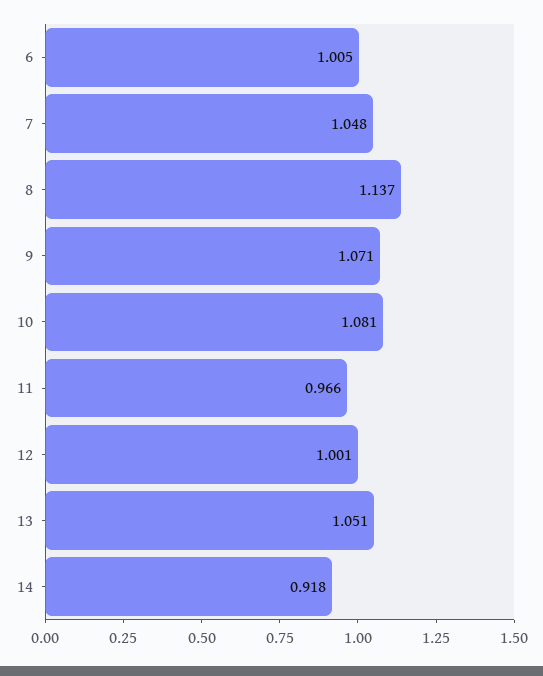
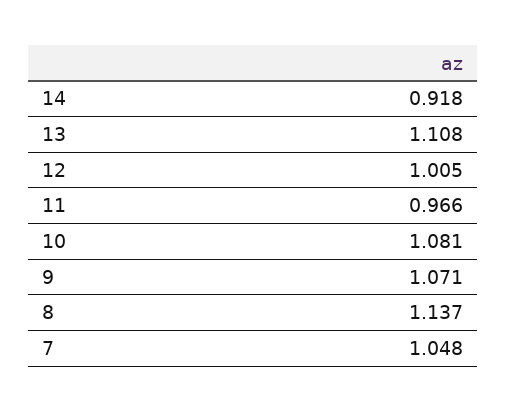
6: 1.005 -> none
12: 1.001 -> 1.005
13: 1.051 -> 1.108

